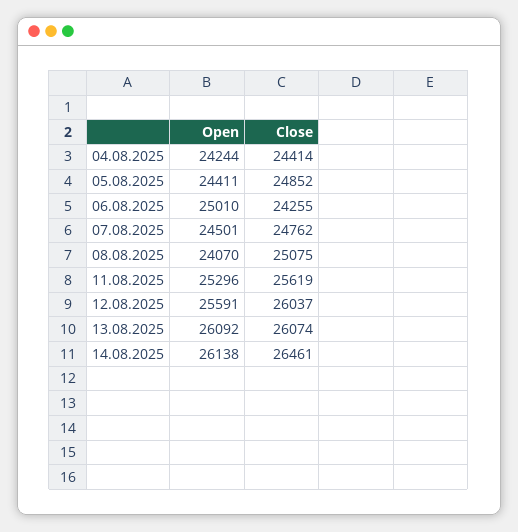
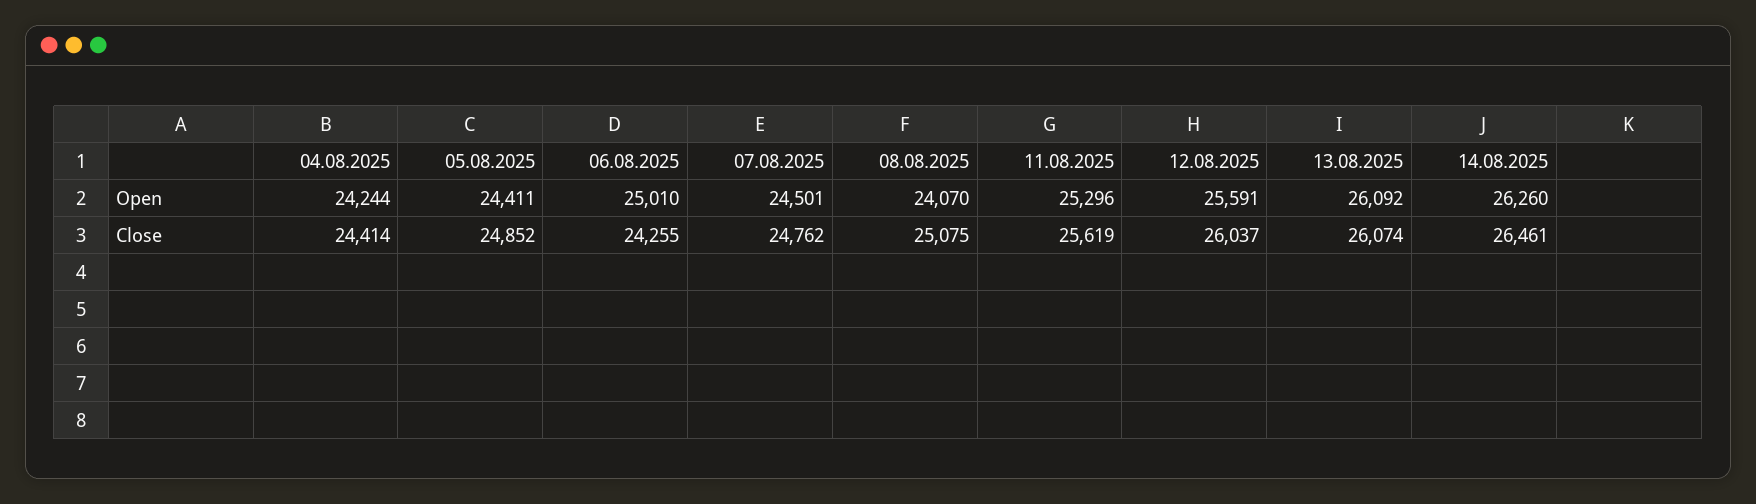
Open, 14.08.2025: 26138 -> 26260

